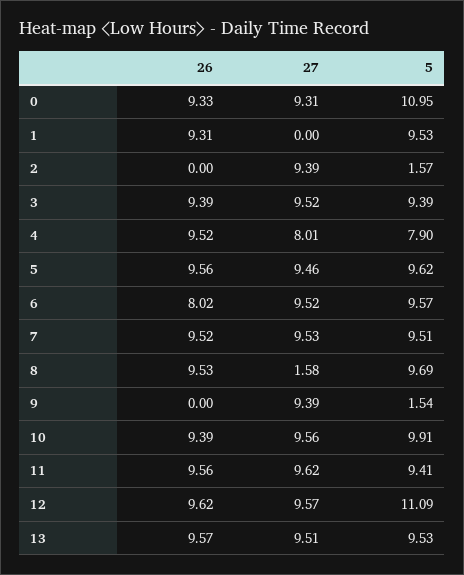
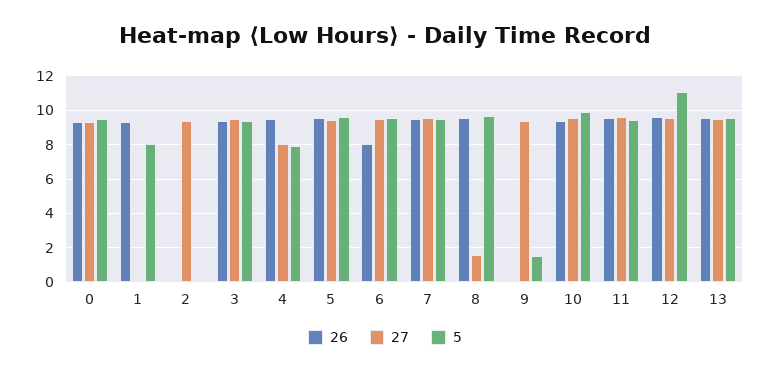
5, 0: 10.95 -> 9.5
5, 1: 9.53 -> 8
5, 2: 1.57 -> 0

